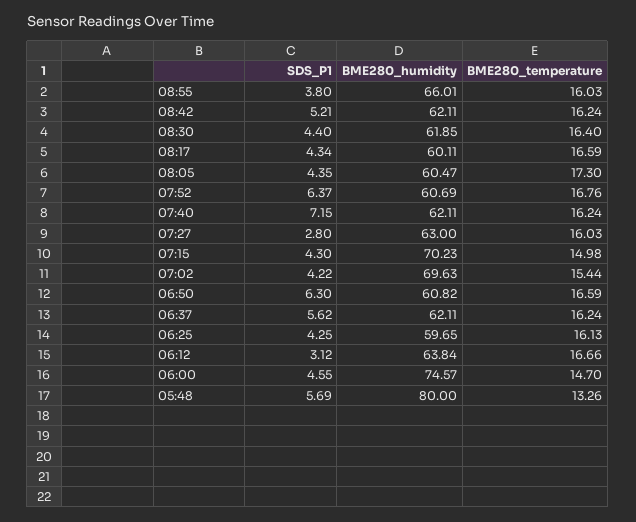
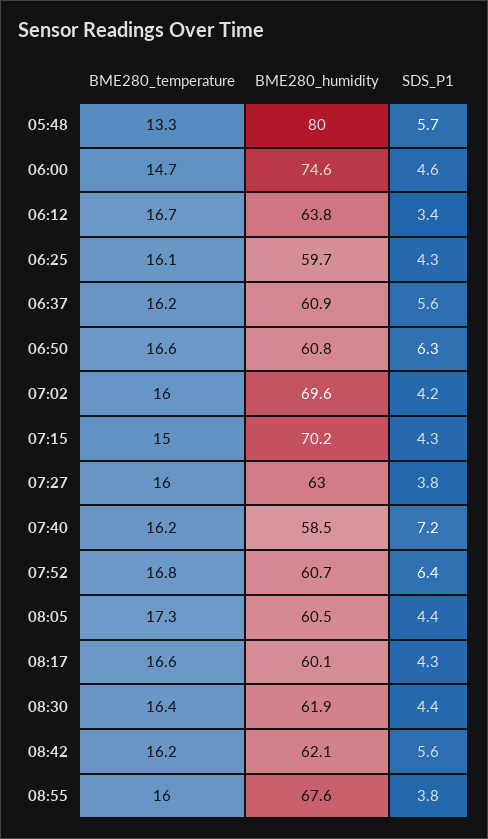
BME280_humidity, 08:55: 66.01 -> 67.6
SDS_P1, 08:42: 5.21 -> 5.6
BME280_humidity, 07:40: 62.11 -> 58.5
SDS_P1, 07:27: 2.8 -> 3.8
BME280_temperature, 07:02: 15.44 -> 16
BME280_humidity, 06:37: 62.11 -> 60.9
SDS_P1, 06:12: 3.12 -> 3.4

